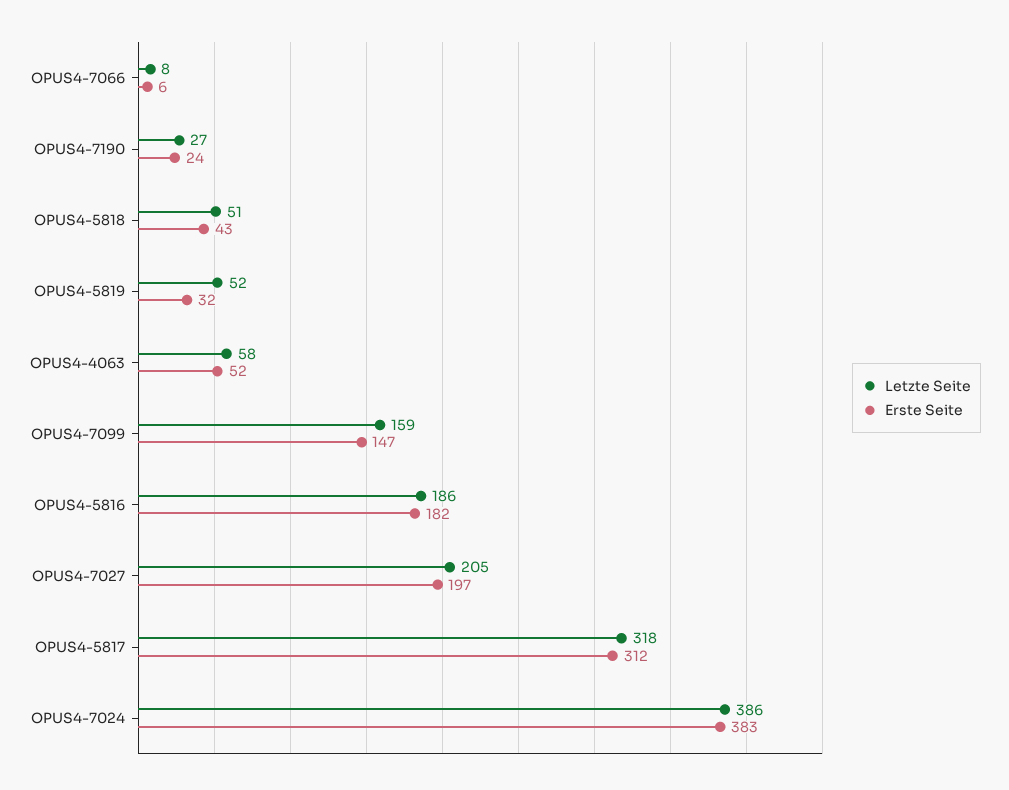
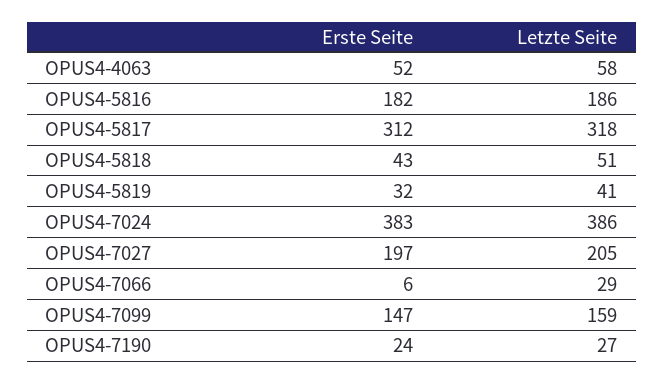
Letzte Seite, OPUS4-7066: 8 -> 29
Letzte Seite, OPUS4-5819: 52 -> 41

